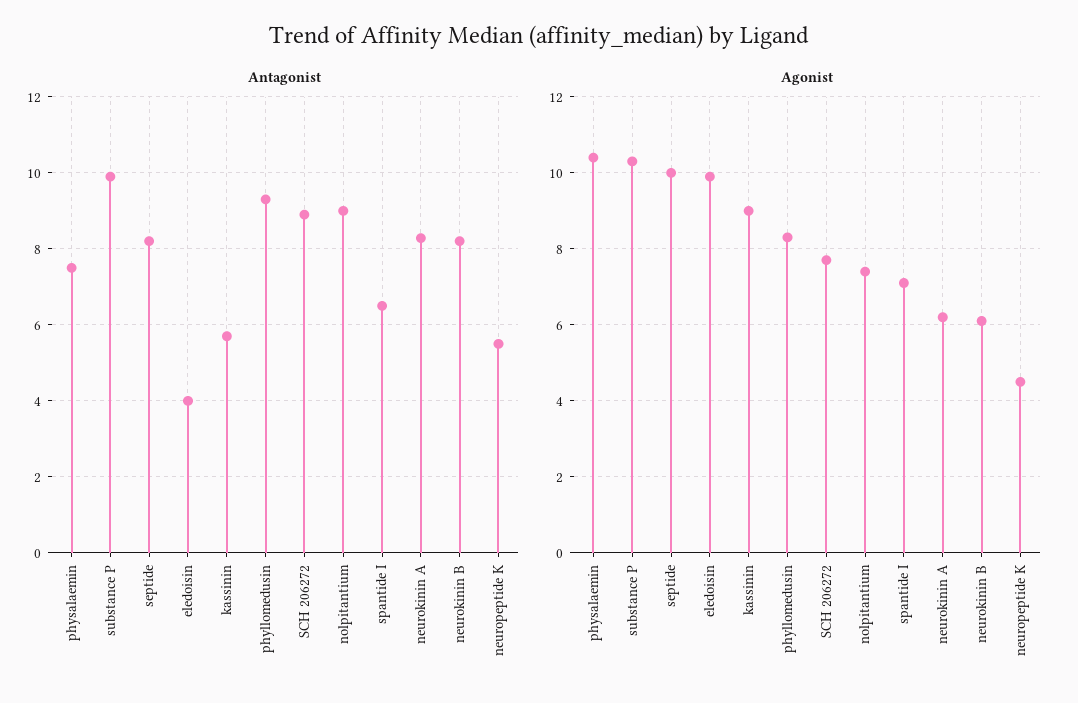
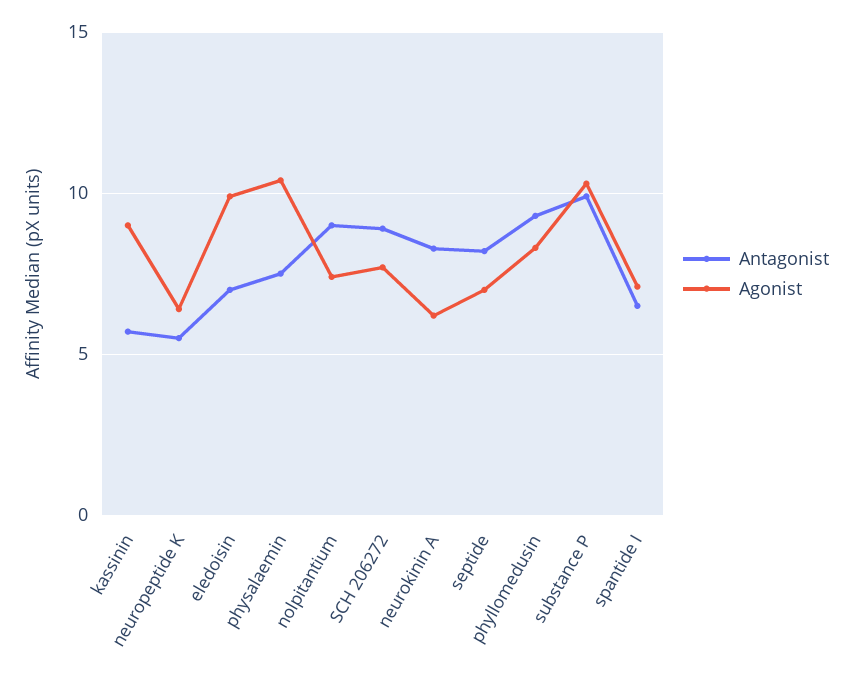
Antagonist, eledoisin: 4 -> 7
Antagonist, neurokinin B: 8.2 -> none
Agonist, septide: 10 -> 7
Agonist, neurokinin B: 6 -> none
Agonist, neuropeptide K: 4.5 -> 6.5

